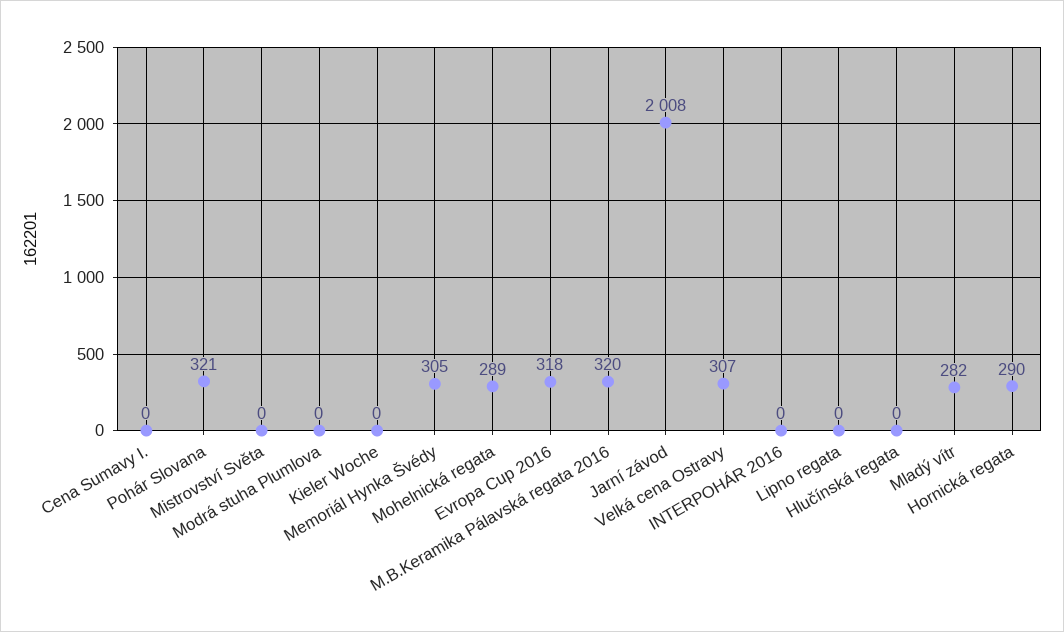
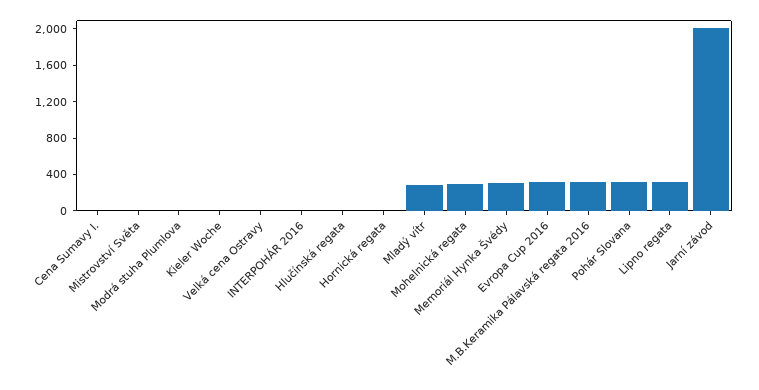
Velká cena Ostravy: 307 -> 0
Lipno regata: 0 -> 300
Hornická regata: 290 -> 0

